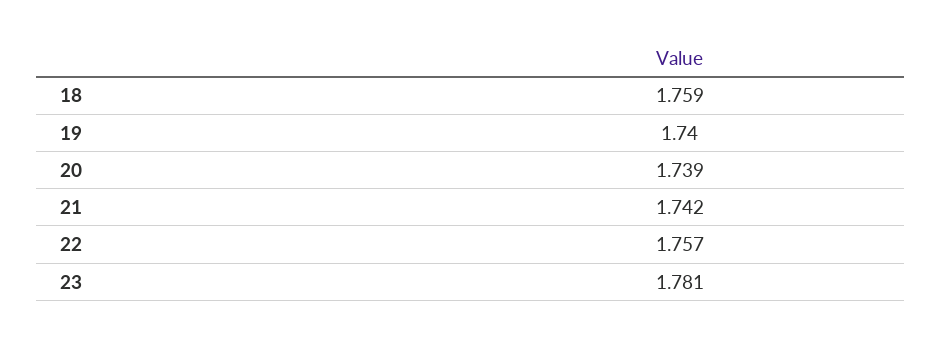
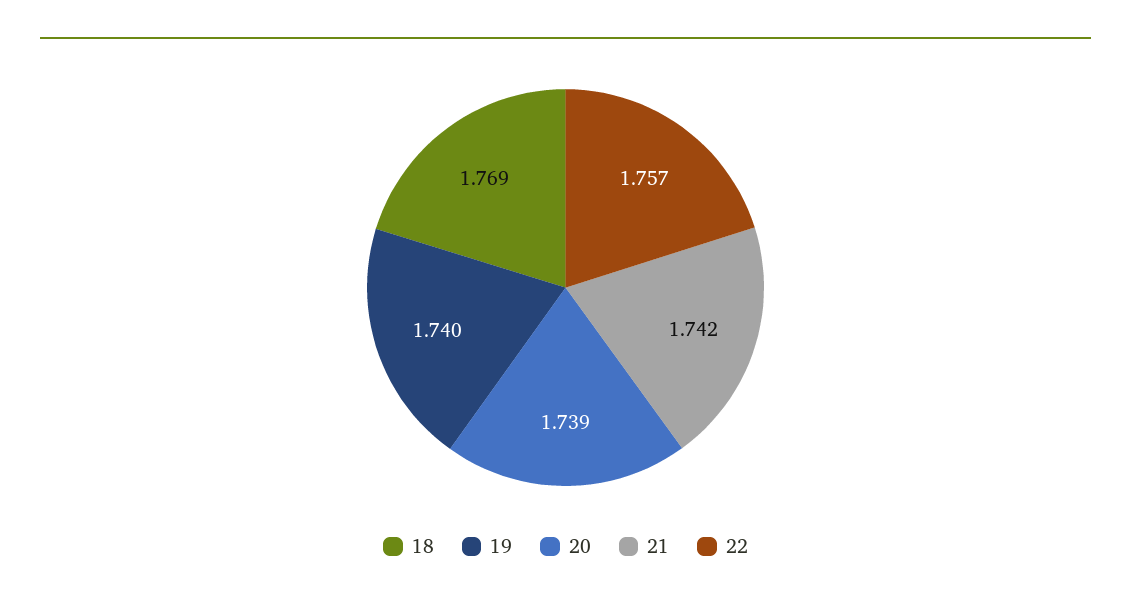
18: 1.759 -> 1.769
23: 1.781 -> none

